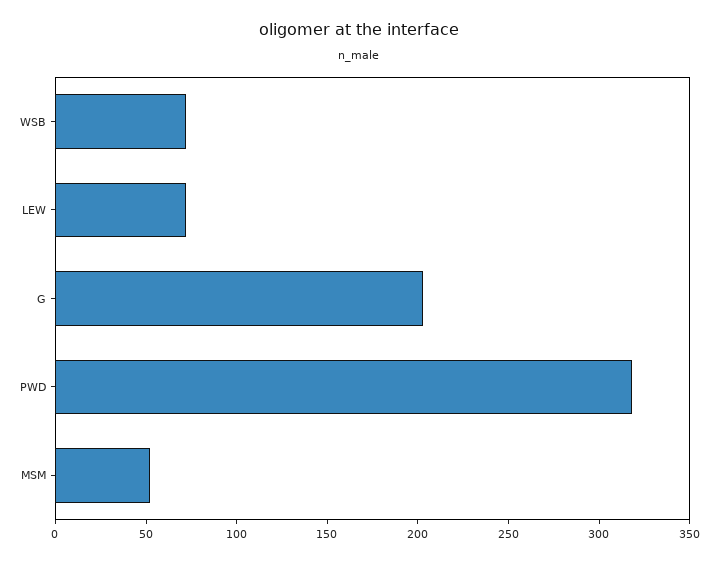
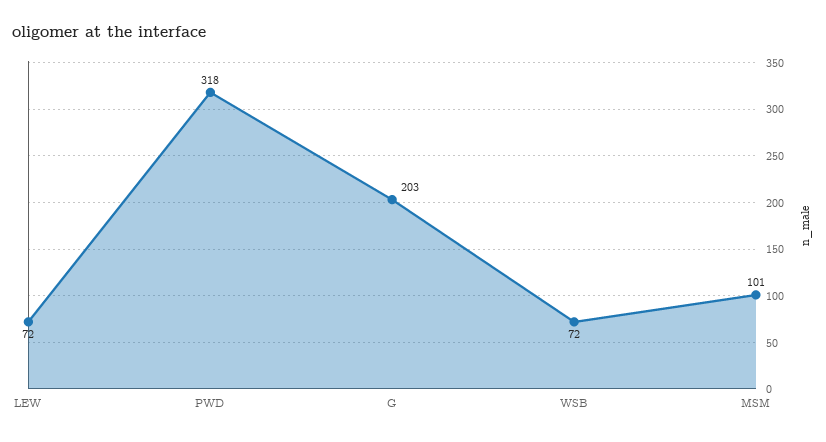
MSM: 50 -> 101

